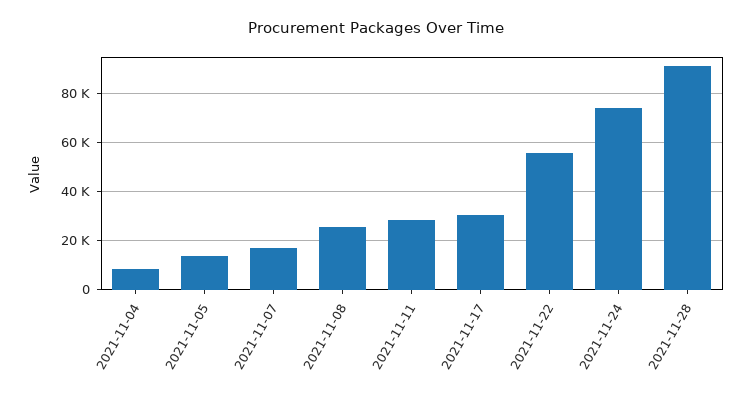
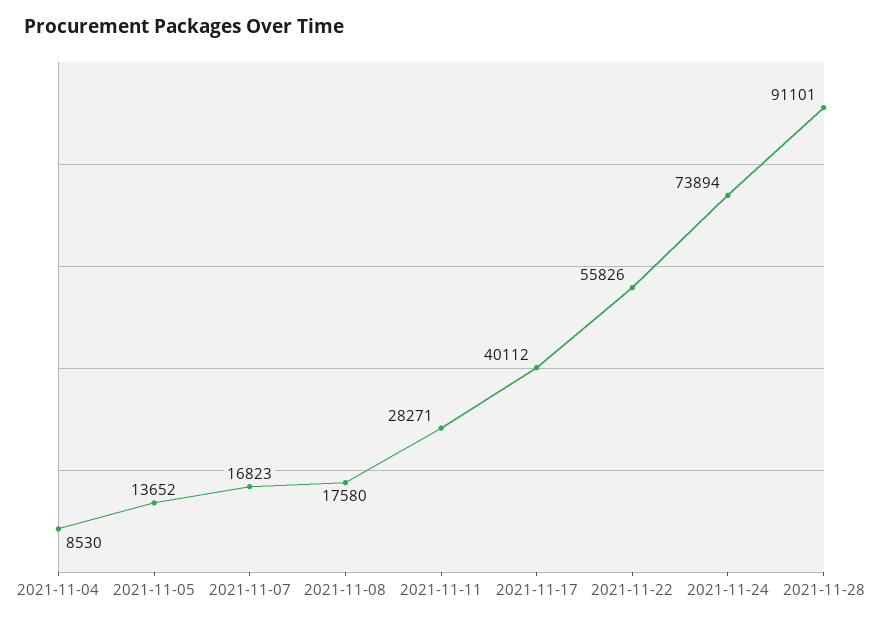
2021-11-08: 25000 -> 17580
2021-11-17: 30000 -> 40112

